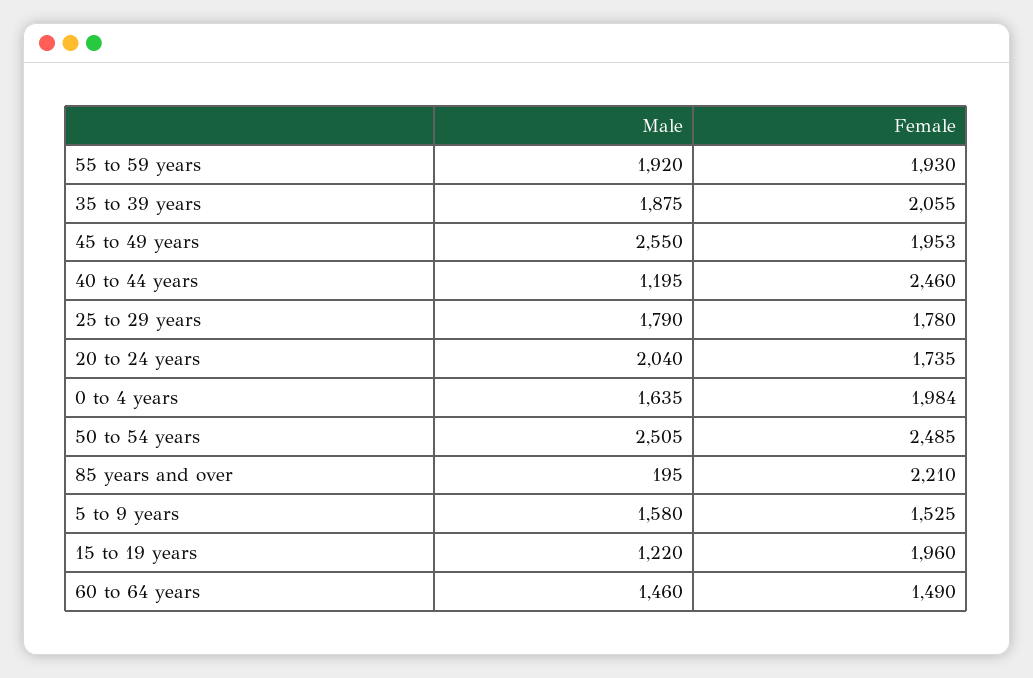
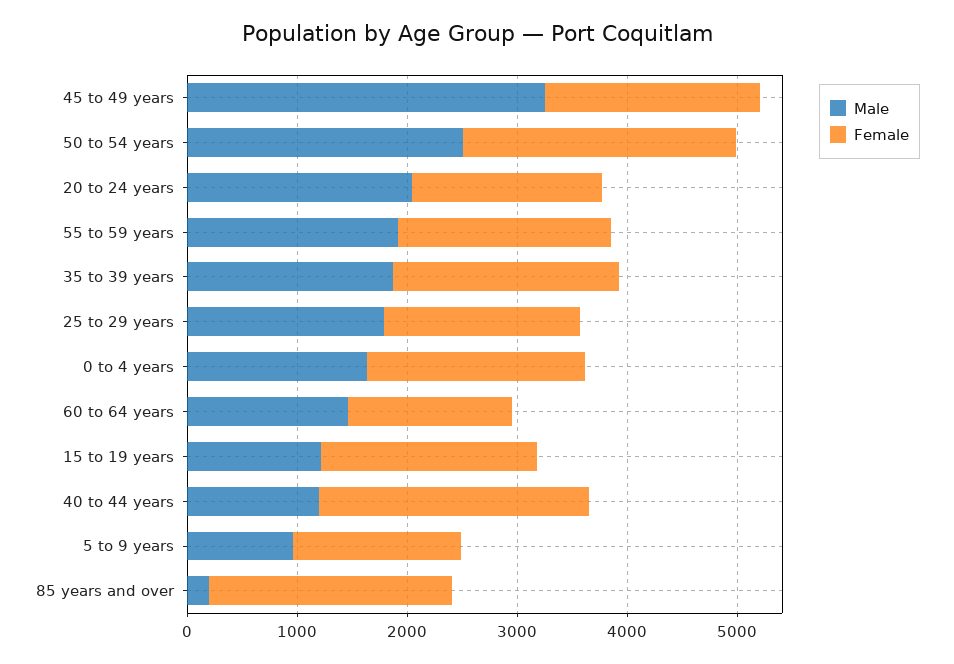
Male, 45 to 49 years: 2550 -> 3200
Male, 5 to 9 years: 1580 -> 1000

